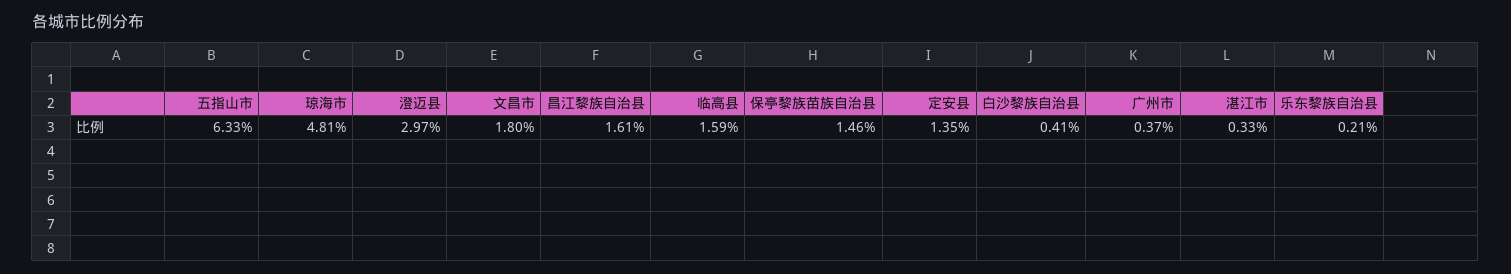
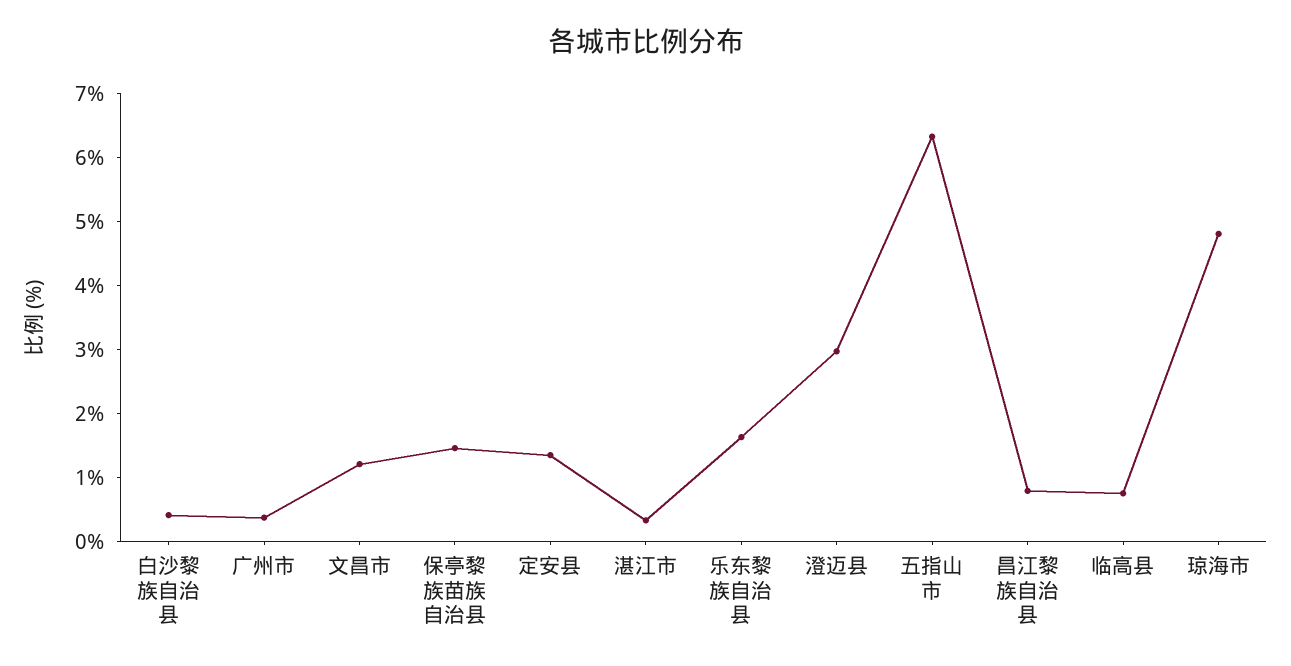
文昌市: 1.8 -> 1.2
昌江黎族自治县: 1.61 -> 0.8
临高县: 1.59 -> 0.8
乐东黎族自治县: 0.21 -> 1.6

